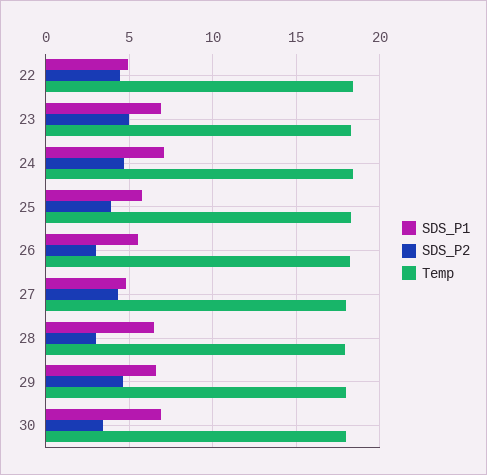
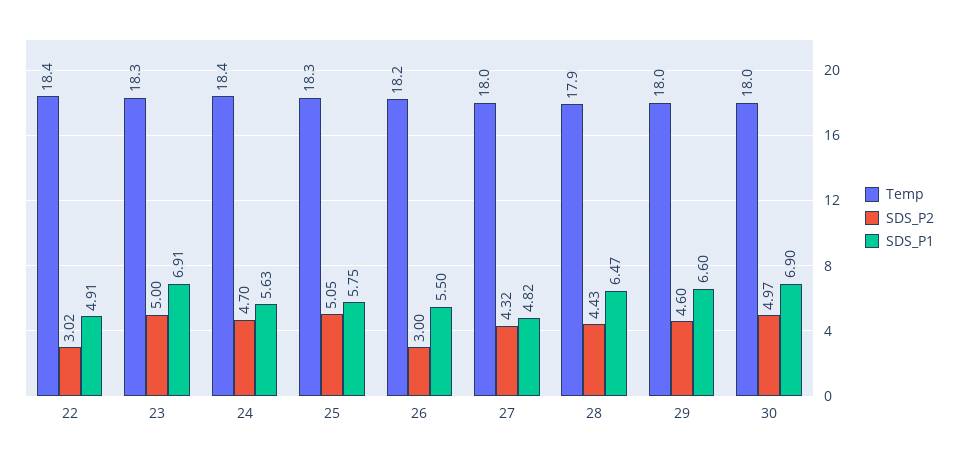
SDS_P2, 22: 4.5 -> 3.02
SDS_P1, 24: 7 -> 5.63
SDS_P2, 25: 4 -> 5.05
SDS_P2, 28: 3 -> 4.43
SDS_P2, 30: 3.5 -> 4.97

